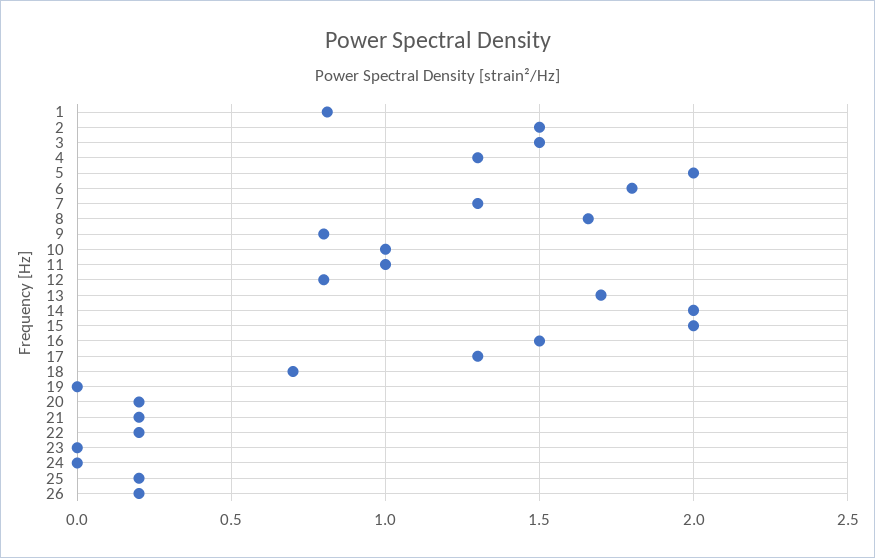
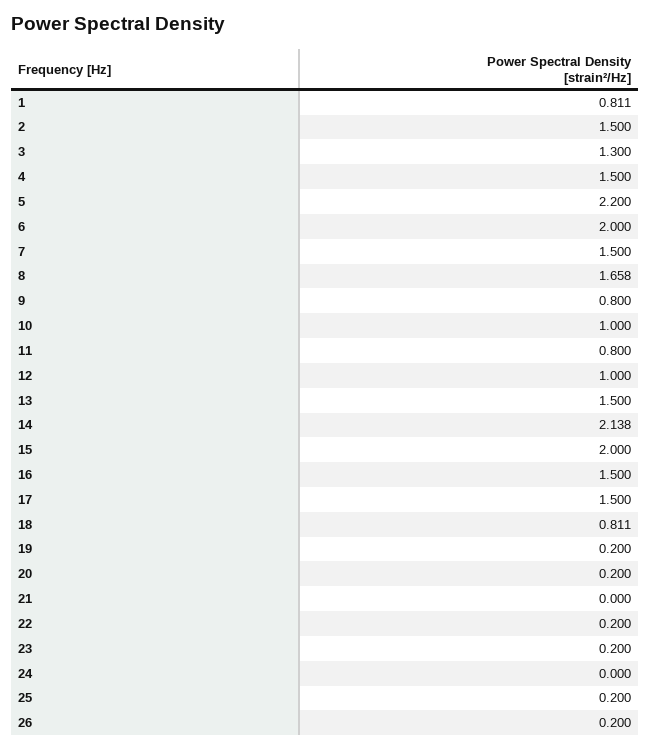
3: 1.5 -> 1.3
4: 1.3 -> 1.5
5: 2 -> 2.2
6: 1.8 -> 2
7: 1.3 -> 1.5
11: 1 -> 0.8
12: 0.8 -> 1
13: 1.7 -> 1.5
14: 2 -> 2.138
17: 1.3 -> 1.5
18: 0.7 -> 0.811
19: 0 -> 0.2
21: 0.2 -> 0
23: 0 -> 0.2

